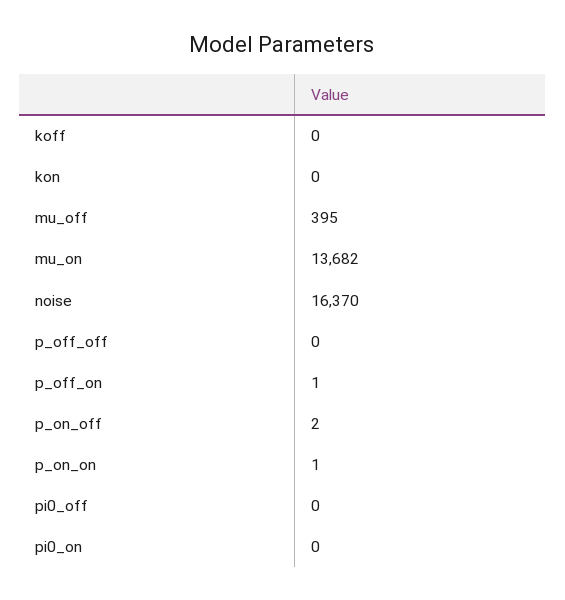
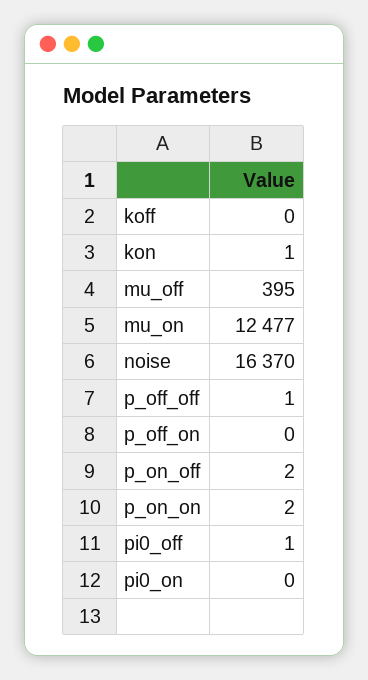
kon: 0 -> 1
mu_on: 13682 -> 12477
p_off_off: 0 -> 1
p_off_on: 1 -> 0
p_on_on: 1 -> 2
pi0_off: 0 -> 1

